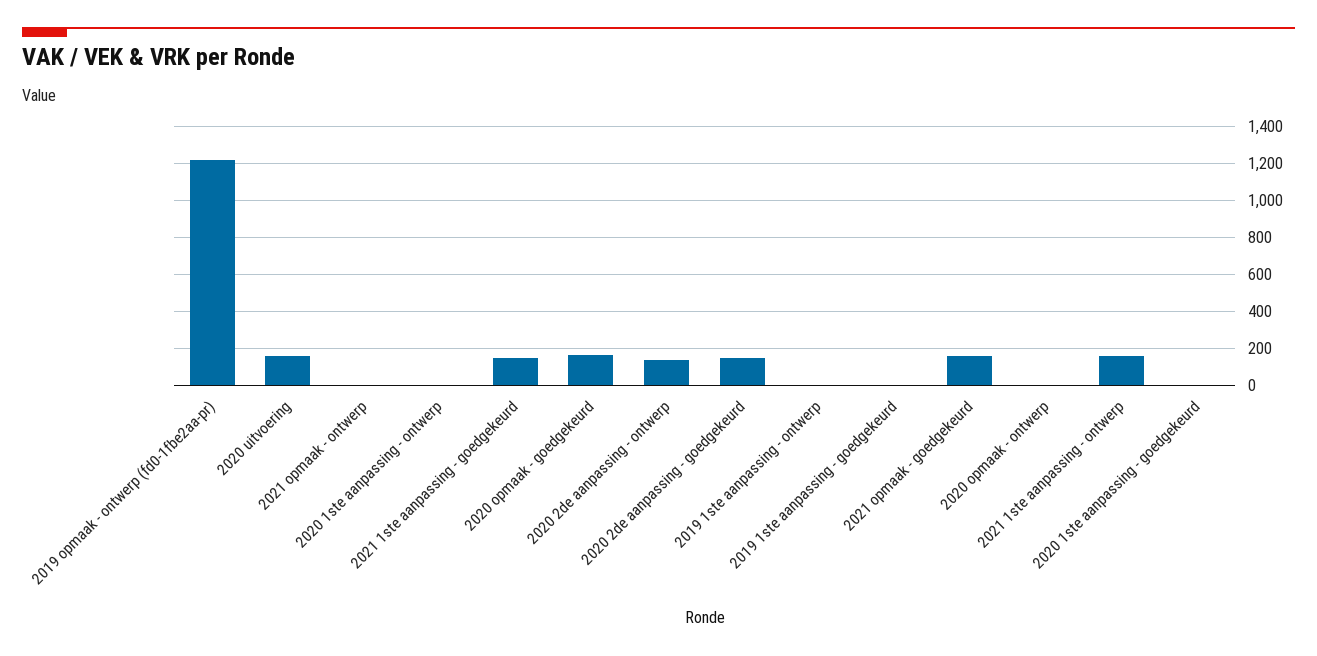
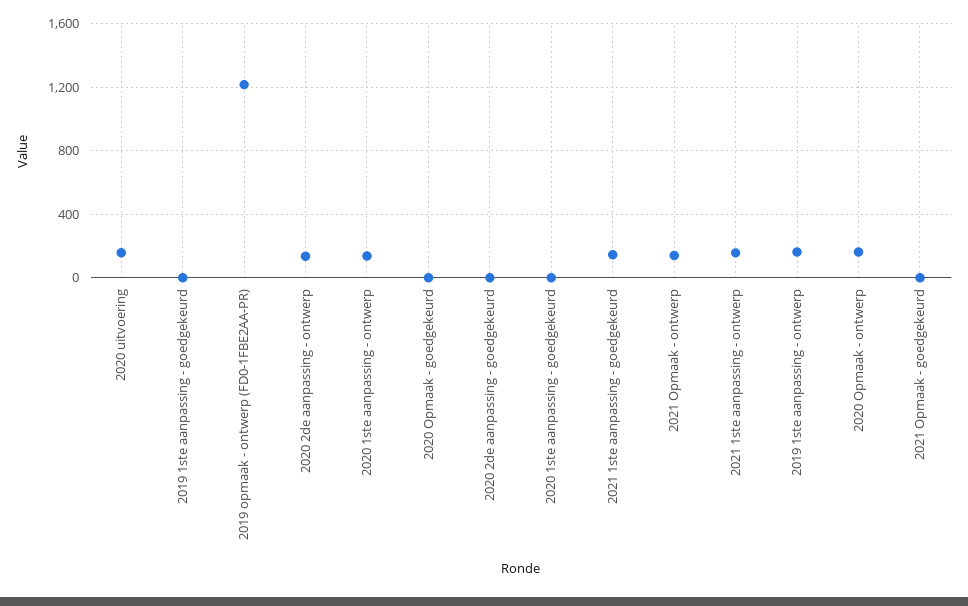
2021 opmaak - ontwerp: 0 -> 150
2020 1ste aanpassing - ontwerp: 0 -> 150
2020 opmaak - goedgekeurd: 150 -> 0
2020 2de aanpassing - goedgekeurd: 150 -> 0
2019 1ste aanpassing - ontwerp: 0 -> 150
2021 opmaak - goedgekeurd: 150 -> 0
2020 opmaak - ontwerp: 0 -> 150

